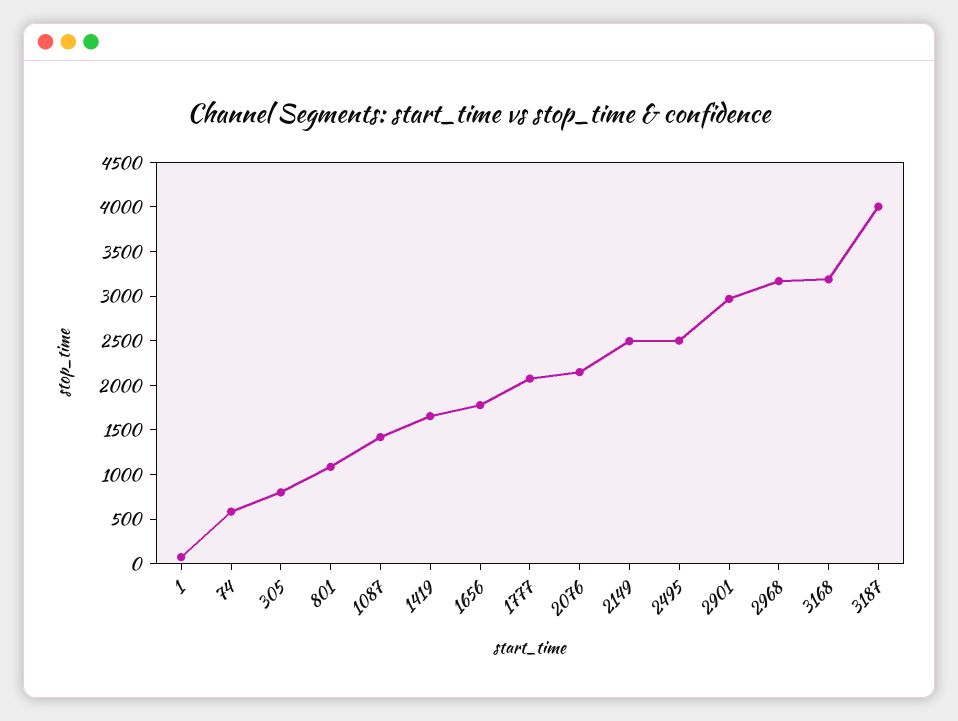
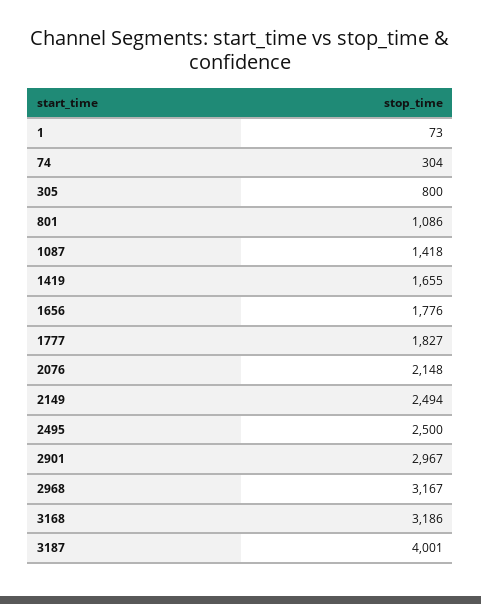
74: 600 -> 304
1777: 2100 -> 1827

